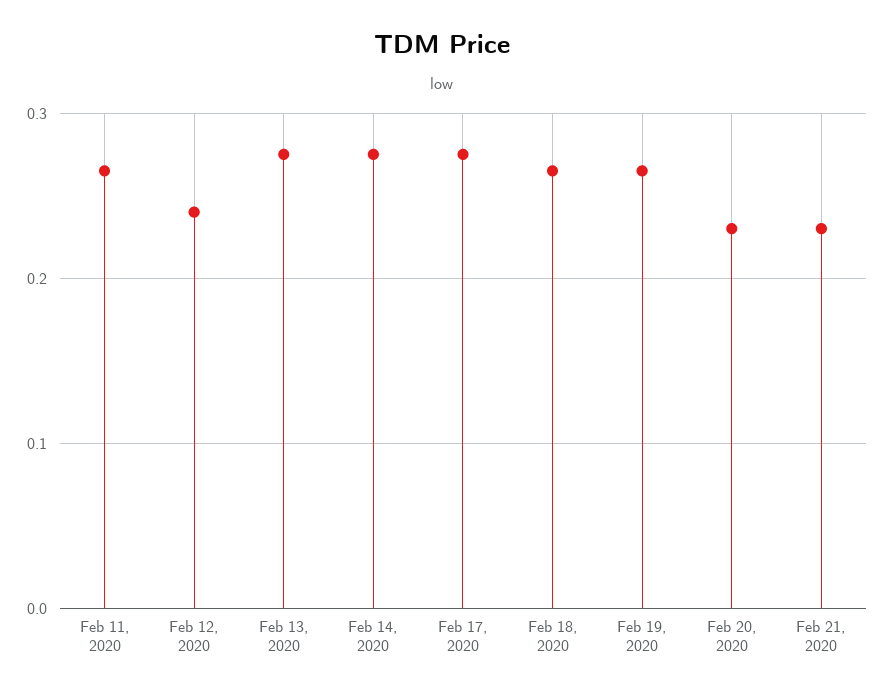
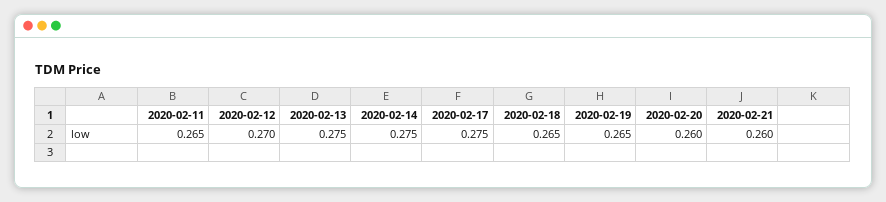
Feb 12, 2020: 0.24 -> 0.27
Feb 20, 2020: 0.23 -> 0.26
Feb 21, 2020: 0.23 -> 0.26

